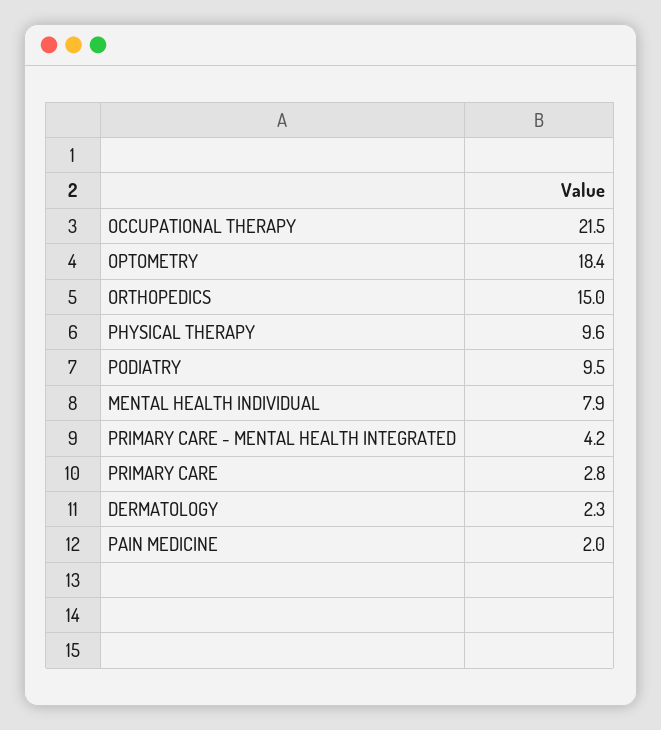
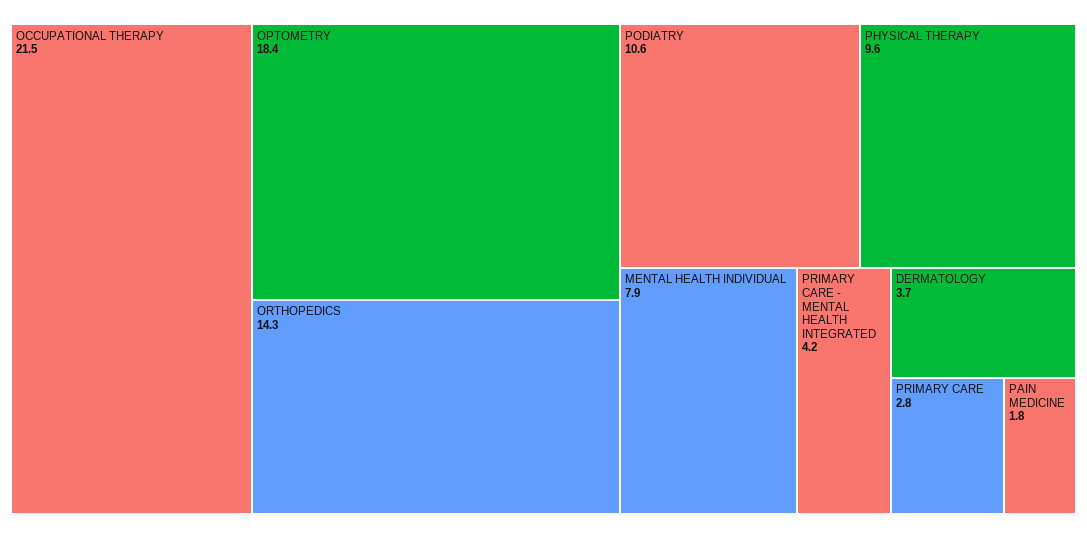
ORTHOPEDICS: 15 -> 14.3
PODIATRY: 9.5 -> 10.6
DERMATOLOGY: 2.3 -> 3.7
PAIN MEDICINE: 2 -> 1.8

